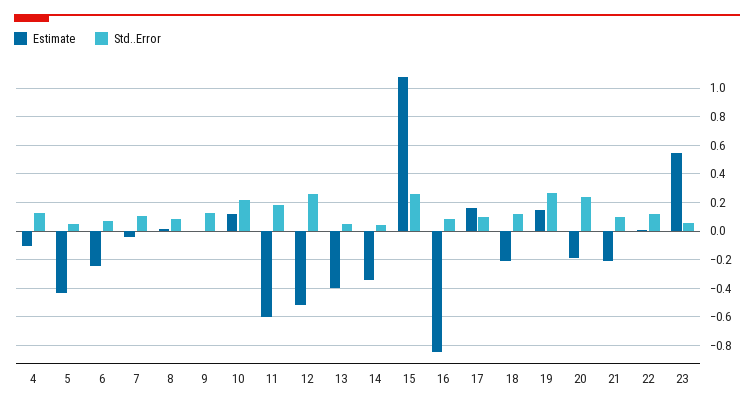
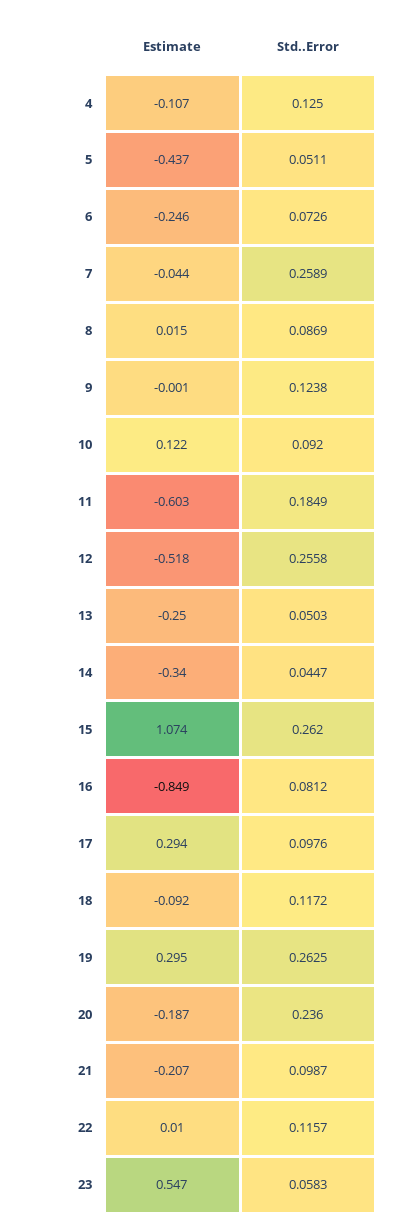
Std..Error, 7: 0.1 -> 0.2589
Std..Error, 10: 0.2 -> 0.092
Estimate, 13: -0.4 -> -0.25
Estimate, 17: 0.15 -> 0.294
Estimate, 18: -0.2 -> -0.092
Estimate, 19: 0.15 -> 0.295

